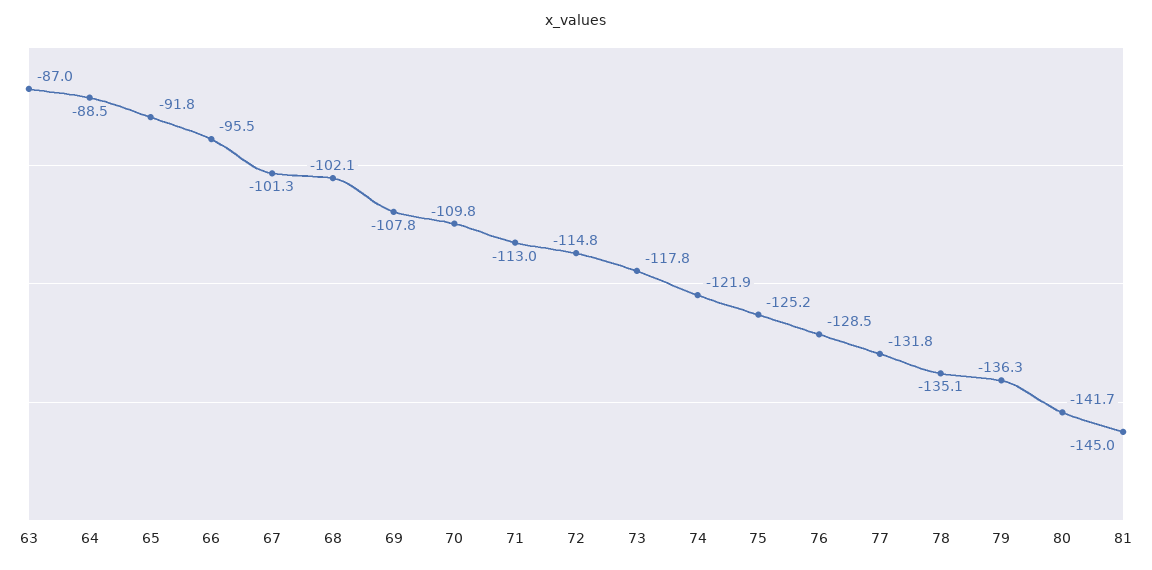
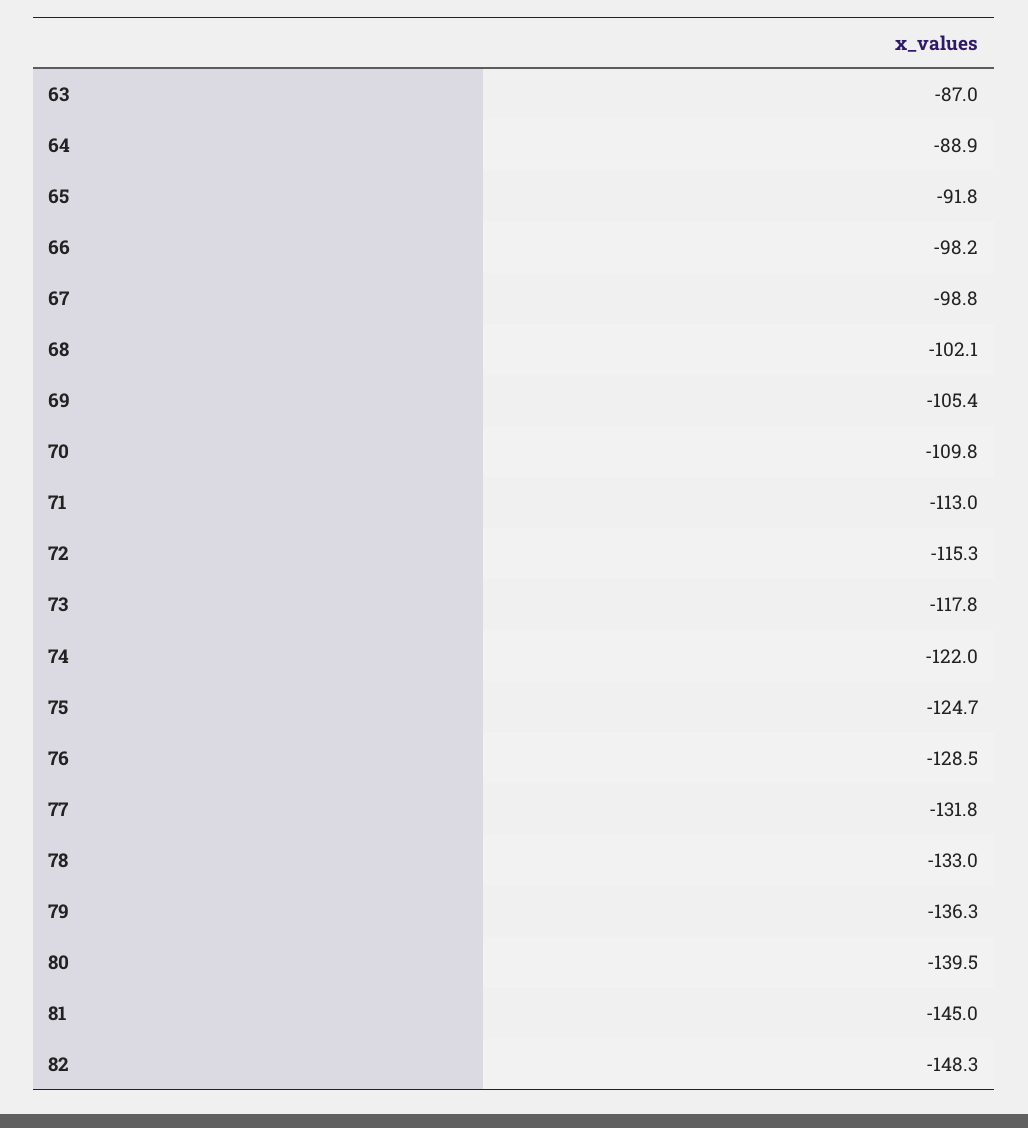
64: -88.5 -> -88.9
66: -95.5 -> -98.2
67: -101.3 -> -98.8
69: -107.8 -> -105.4
72: -114.8 -> -115.3
74: -121.9 -> -122
75: -125.2 -> -124.7
78: -135.1 -> -133
80: -141.7 -> -139.5
82: none -> -148.3

